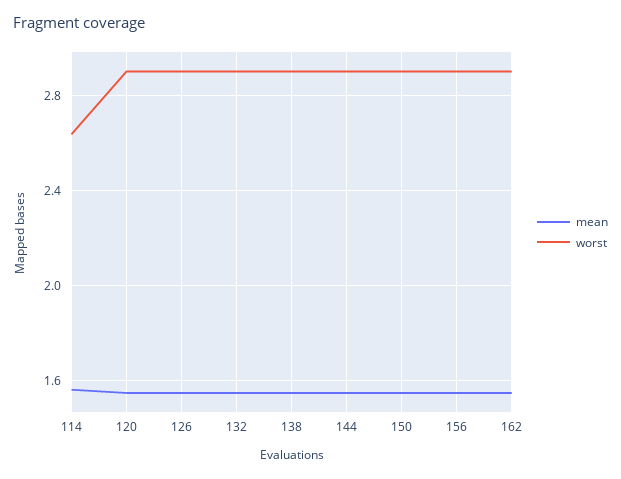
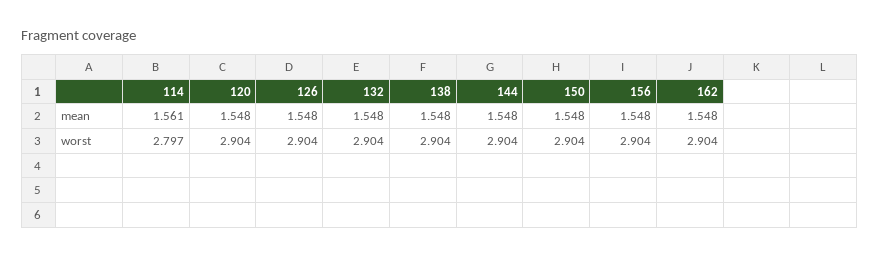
worst, 114: 2.65 -> 2.797

